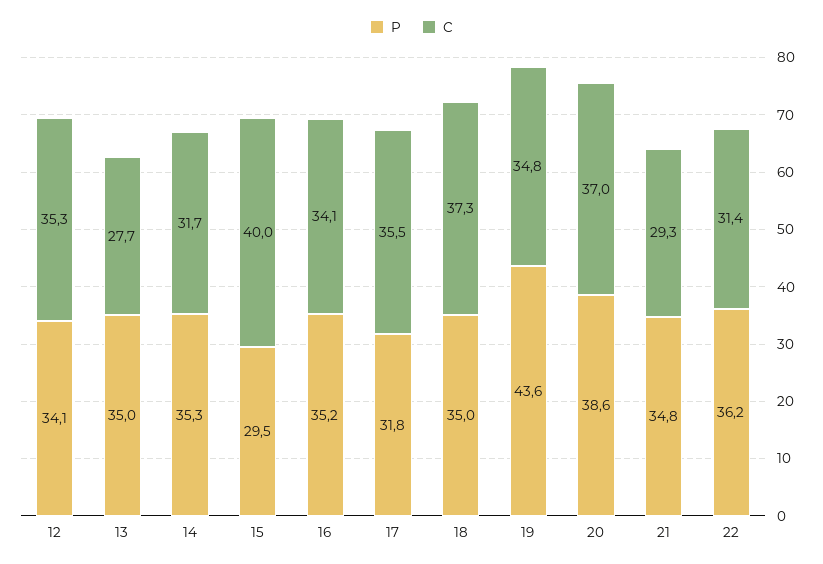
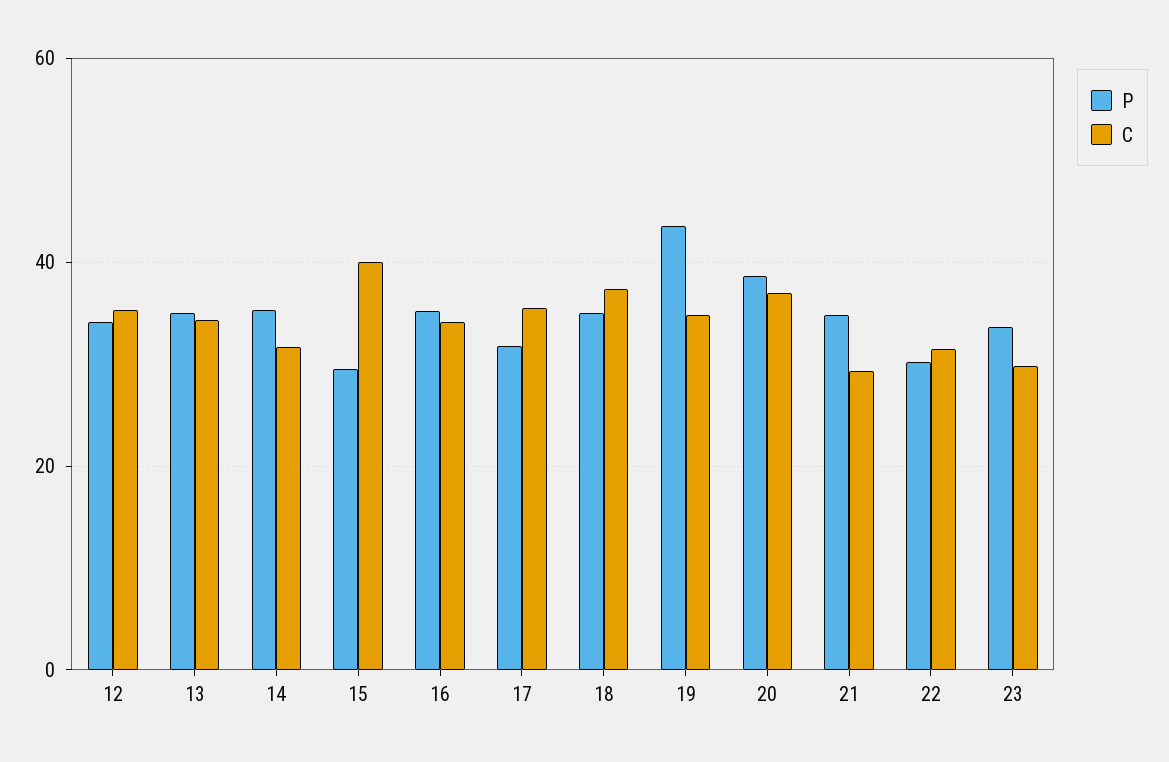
C, 13: 27.7 -> 34
P, 22: 36.2 -> 30
P, 23: none -> 34
C, 23: none -> 30

